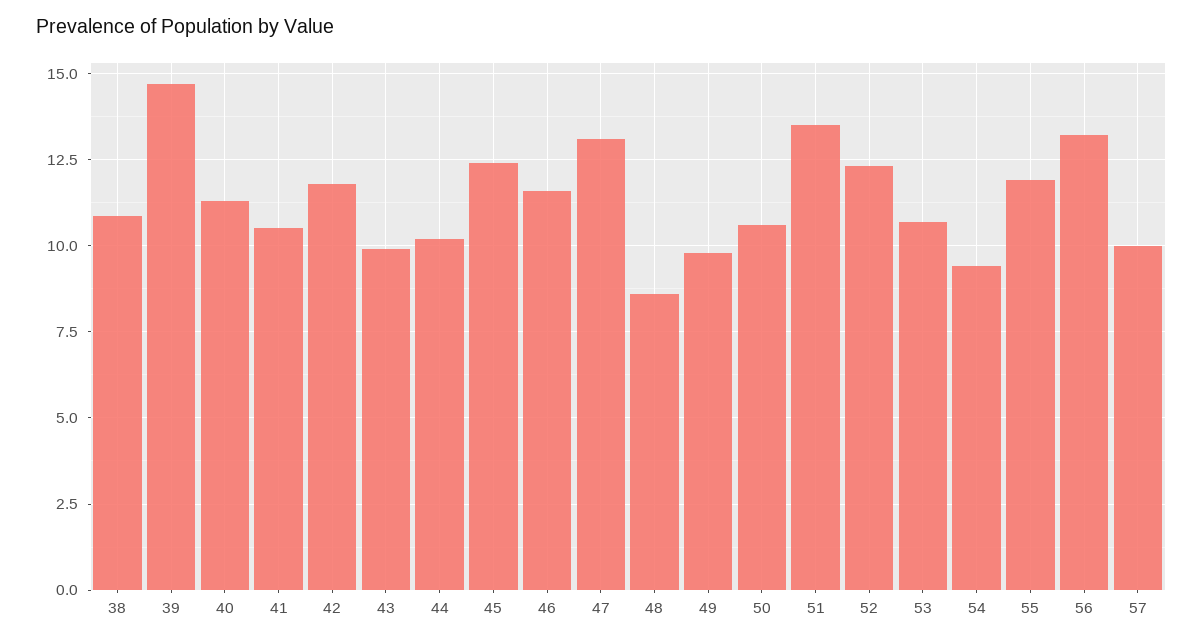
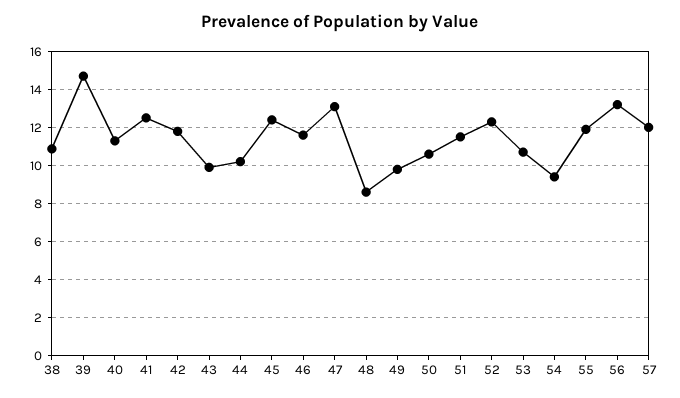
41: 10.5 -> 12.5
51: 13.5 -> 11.5
57: 10 -> 12

